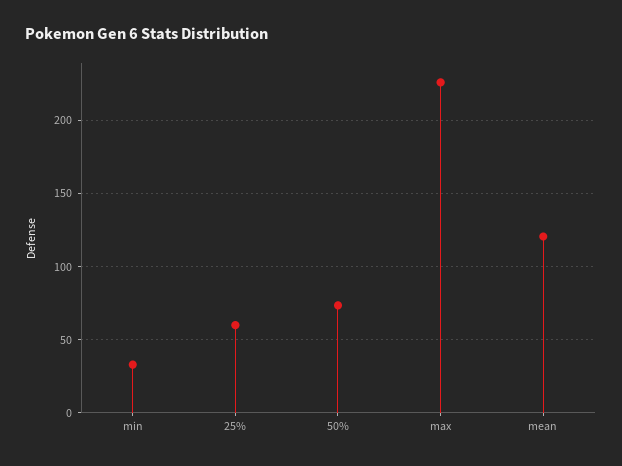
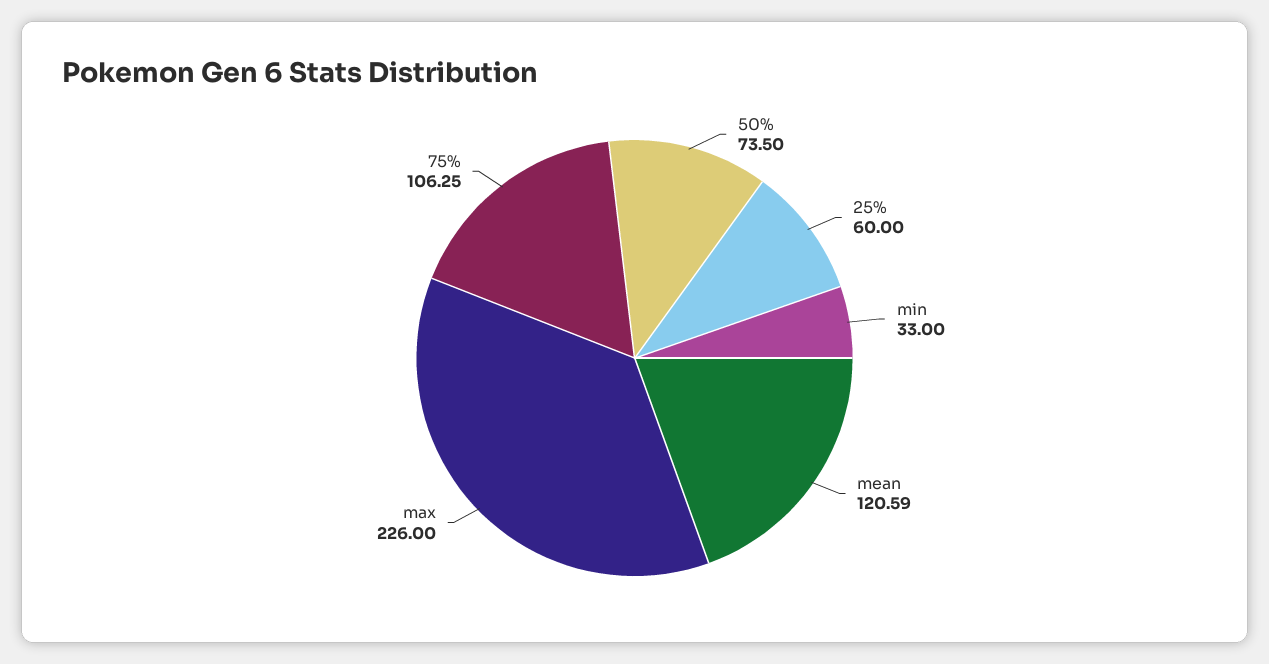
75%: none -> 106.25

